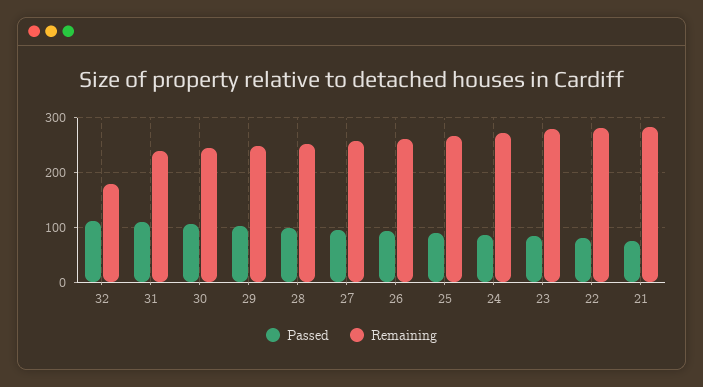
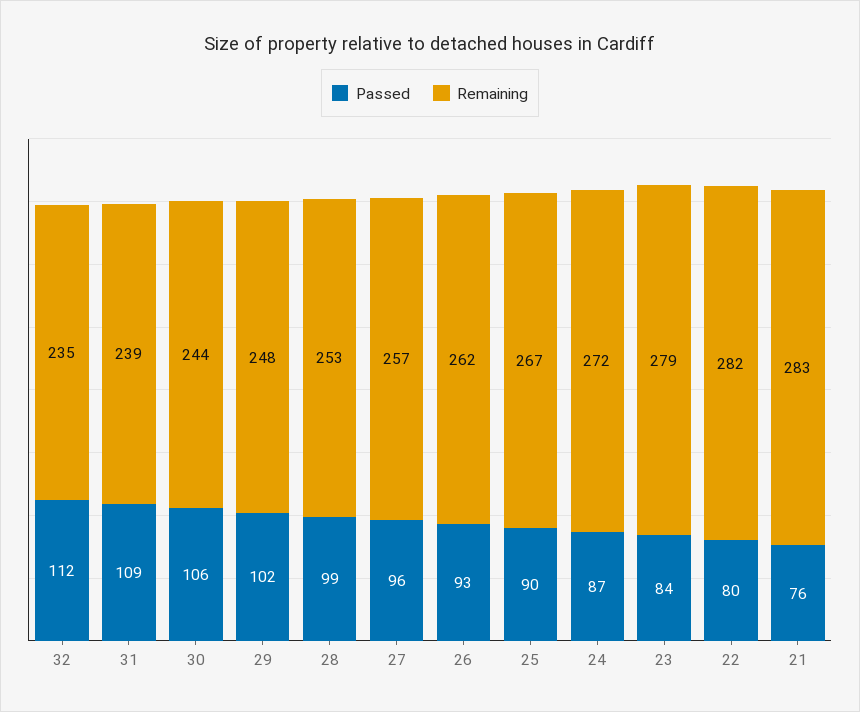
Remaining, 32: 180 -> 235

